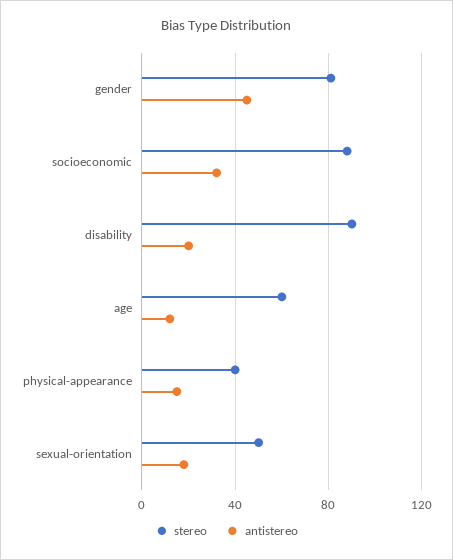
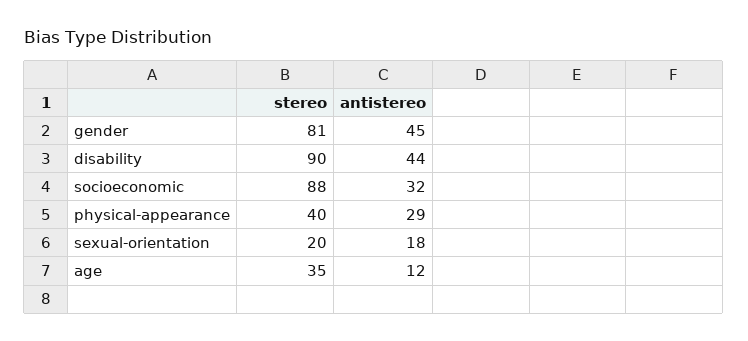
antistereo, disability: 20 -> 44
stereo, age: 60 -> 35
antistereo, physical-appearance: 15 -> 29
stereo, sexual-orientation: 50 -> 20

